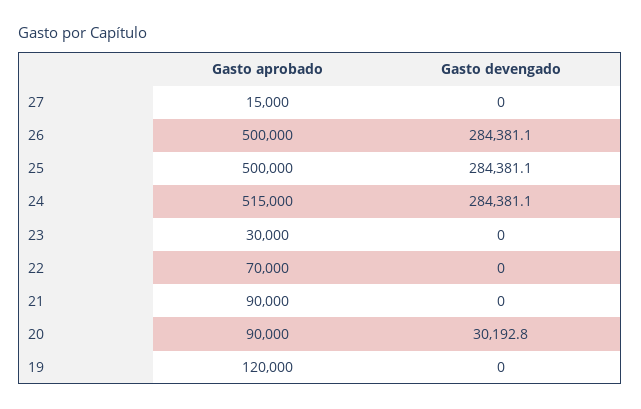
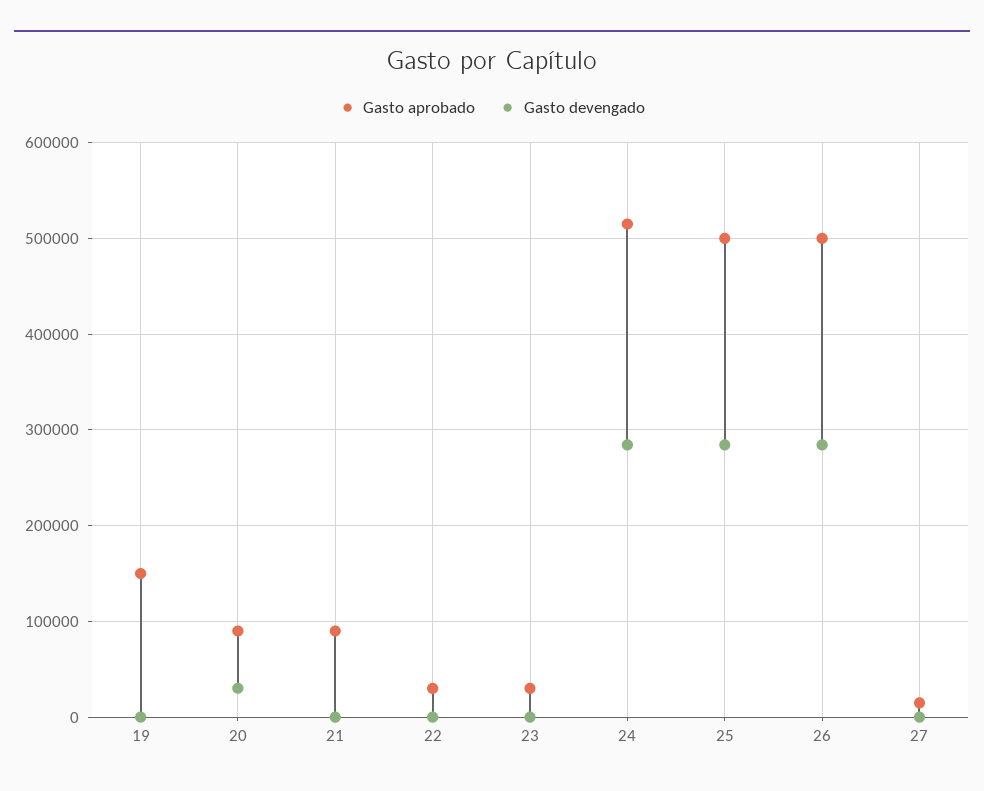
Gasto aprobado, 22: 70000 -> 30000
Gasto aprobado, 19: 120000 -> 150000

